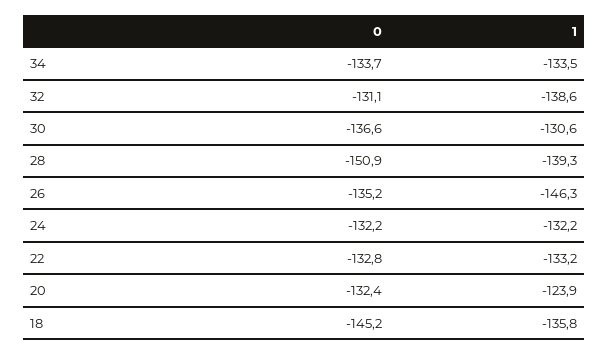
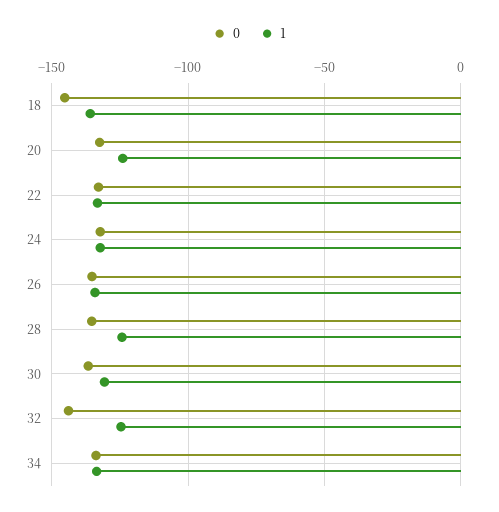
0, 32: -131.1 -> -145
1, 32: -138.6 -> -125
0, 28: -150.9 -> -135
1, 28: -139.3 -> -125
1, 26: -146.3 -> -135

